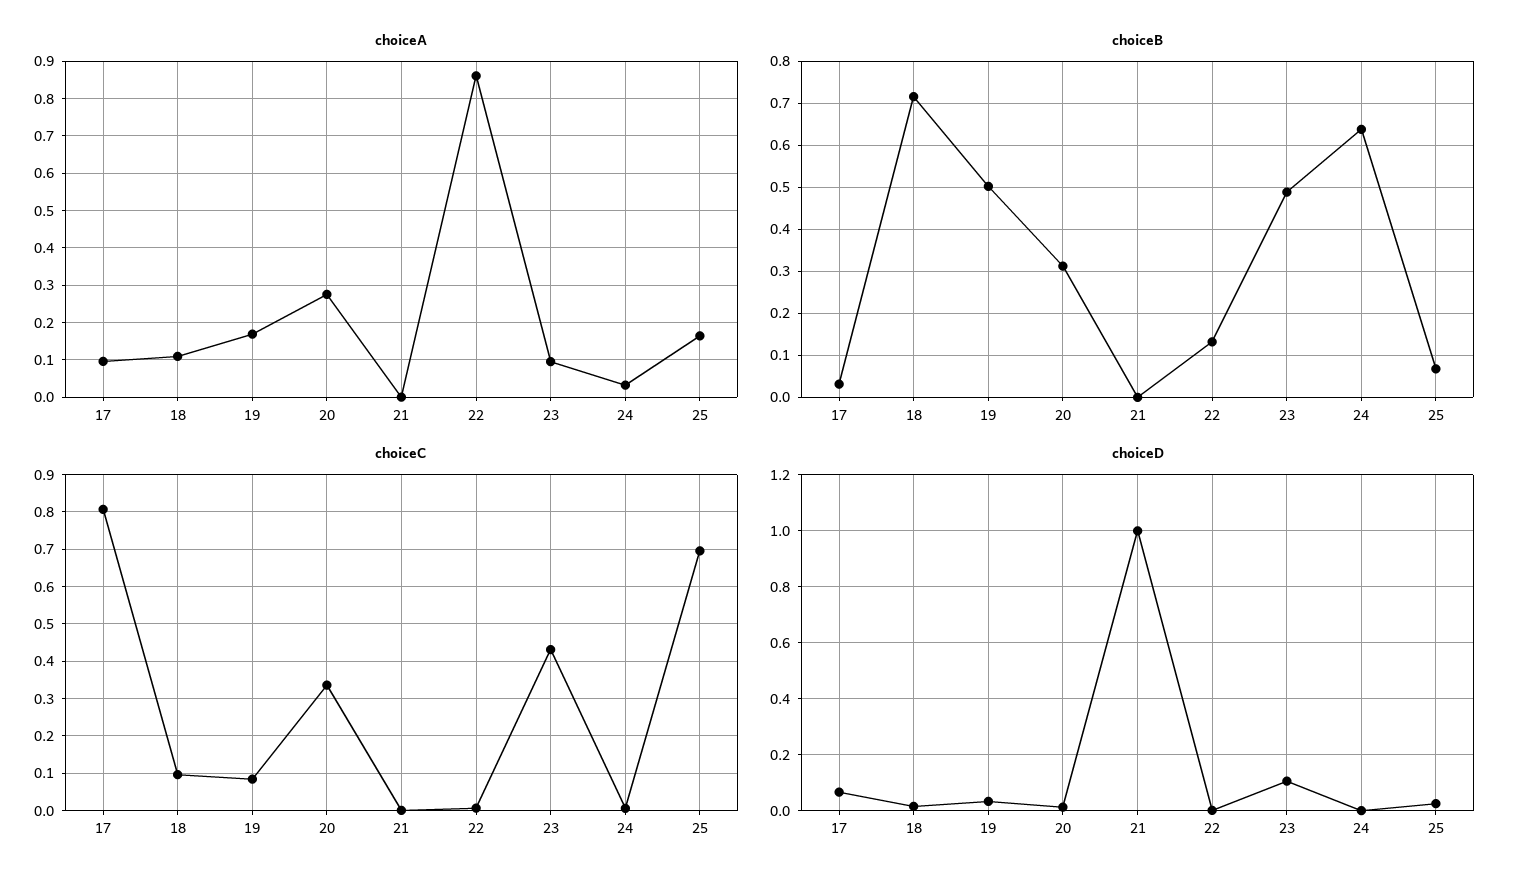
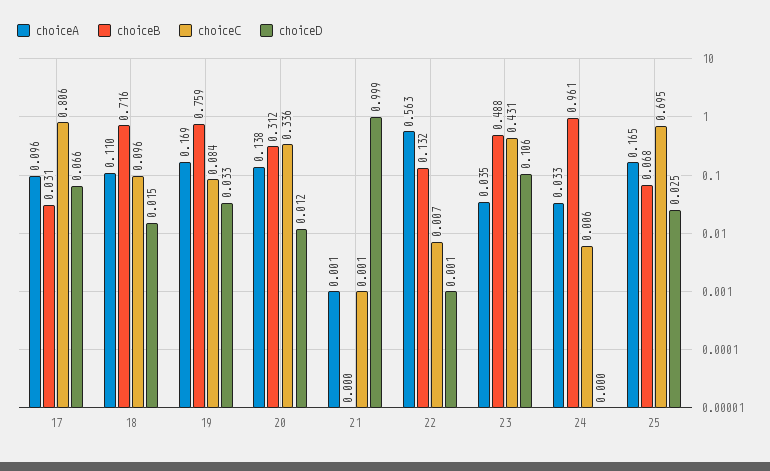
choiceA, 20: 0.28 -> 0.138
choiceA, 22: 0.86 -> 0.563
choiceA, 23: 0.1 -> 0.035
choiceB, 19: 0.5 -> 0.759
choiceB, 24: 0.64 -> 0.961

